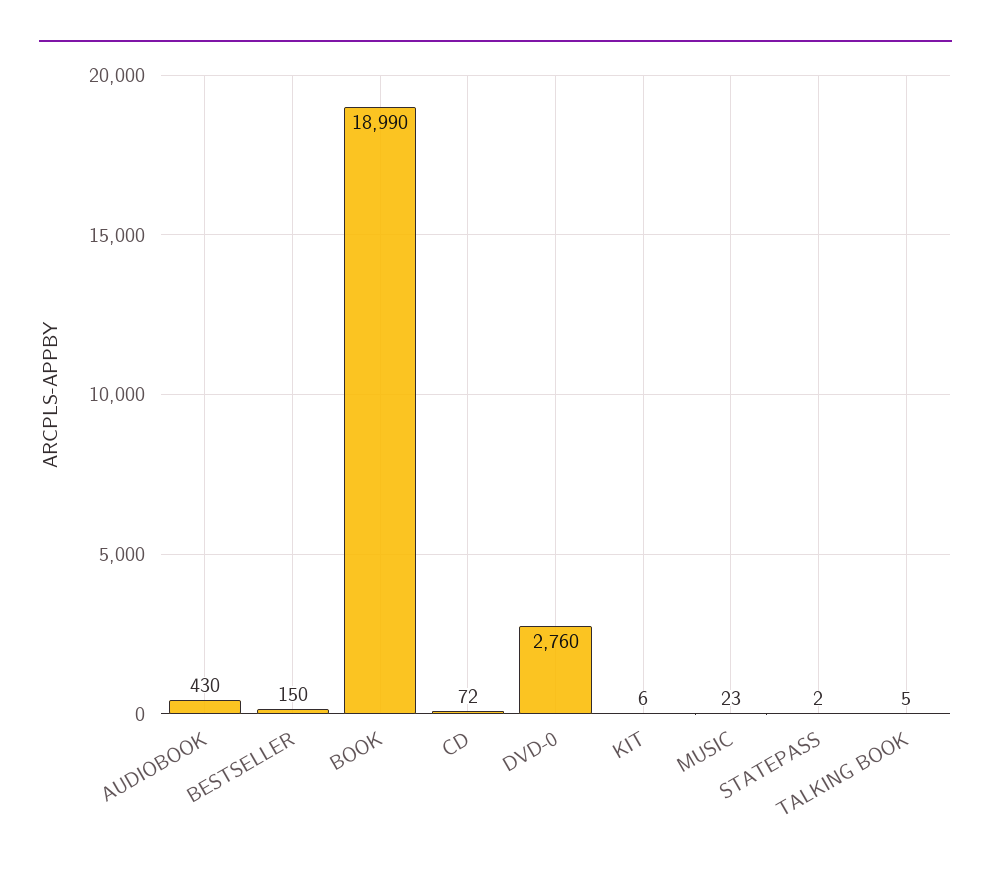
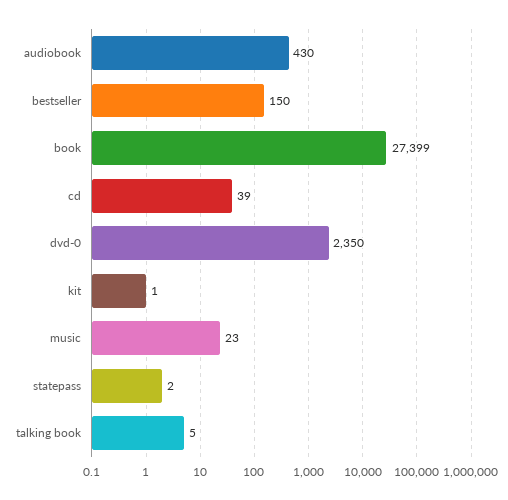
BOOK: 18990 -> 27399
CD: 72 -> 39
DVD-0: 2760 -> 2350
KIT: 6 -> 1

